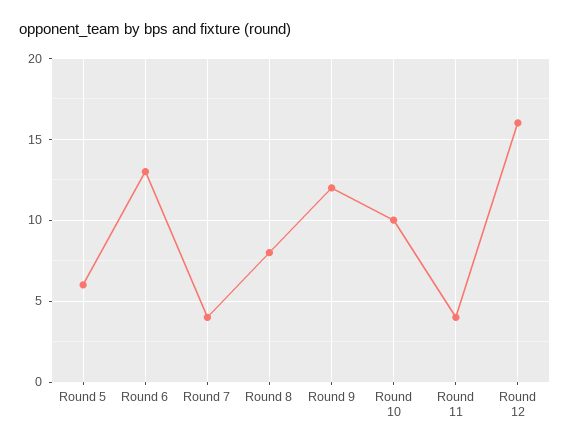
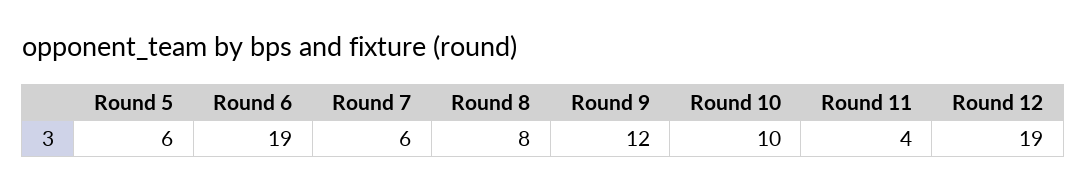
Round 6: 13 -> 19
Round 7: 4 -> 6
Round 12: 16 -> 19

